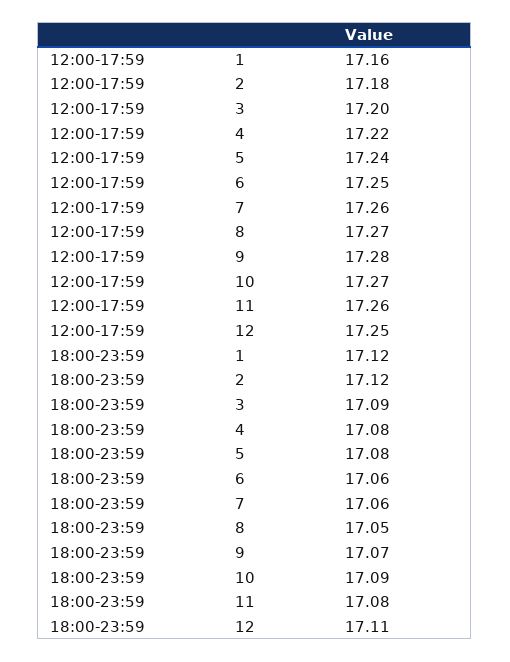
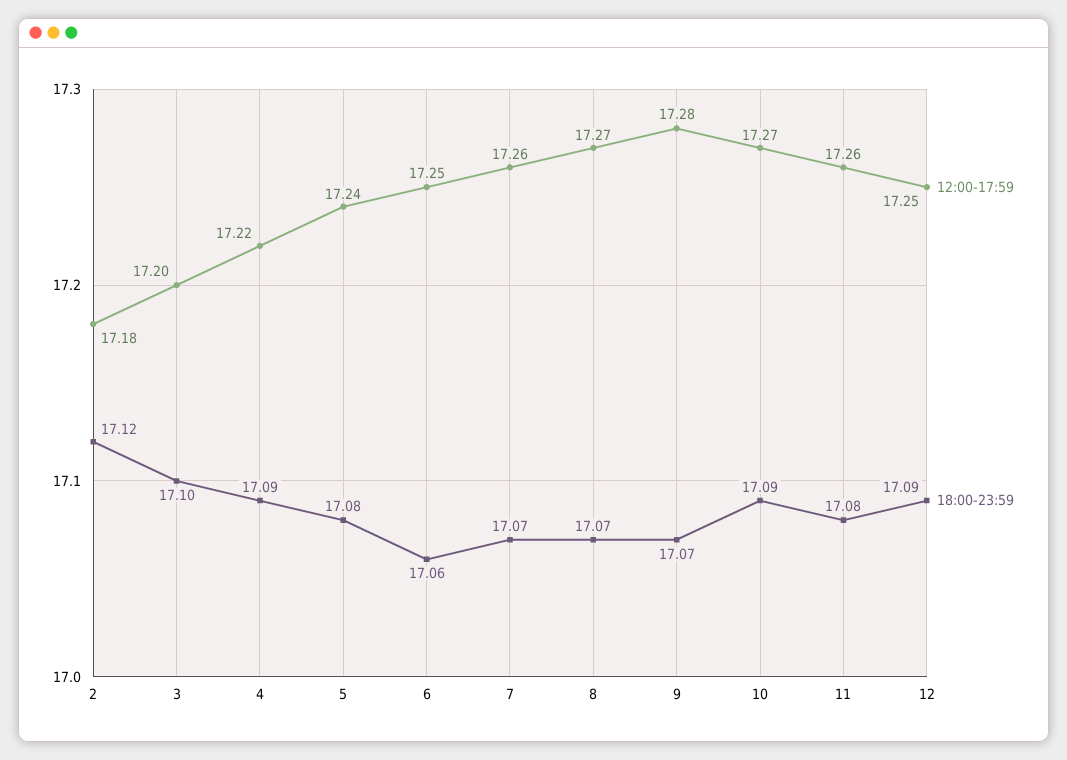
12:00-17:59, 1: 17.16 -> none
18:00-23:59, 1: 17.12 -> none
18:00-23:59, 3: 17.09 -> 17.1
18:00-23:59, 4: 17.08 -> 17.09
18:00-23:59, 7: 17.06 -> 17.07
18:00-23:59, 8: 17.05 -> 17.07
18:00-23:59, 12: 17.11 -> 17.09

